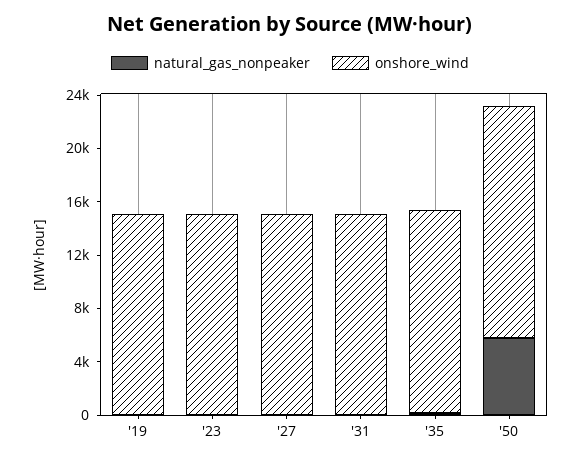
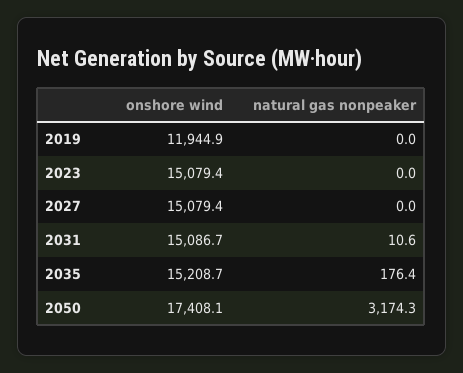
onshore_wind, '19: 15000 -> 11944.9
natural_gas_nonpeaker, '50: 6000 -> 3174.3

